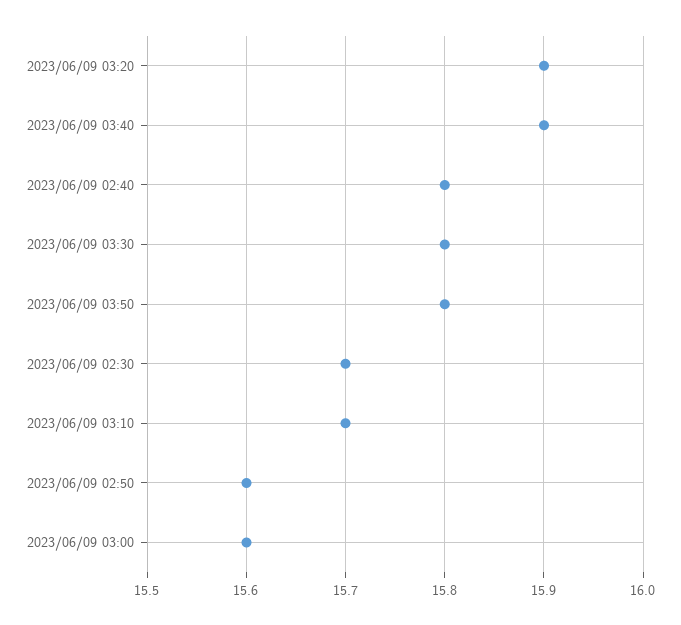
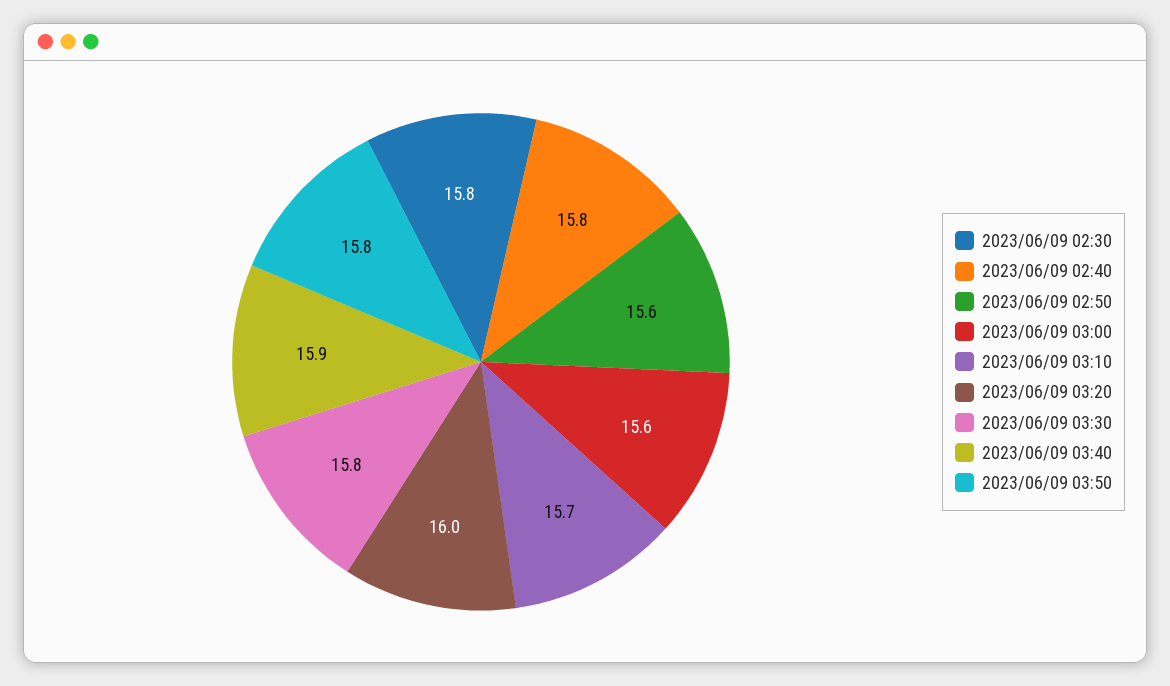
2023/06/09 03:20: 15.9 -> 16
2023/06/09 02:30: 15.7 -> 15.8

